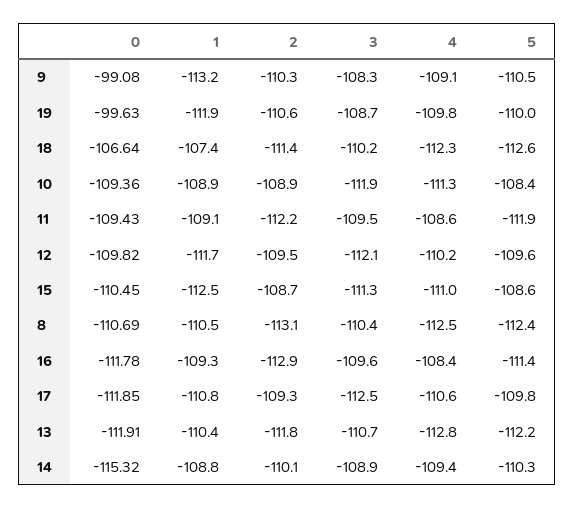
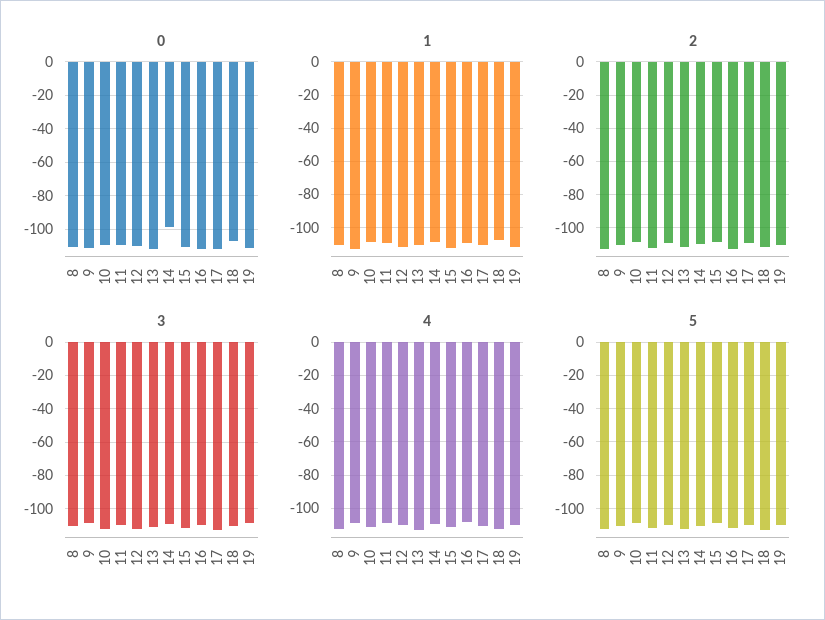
0, 9: -99.08 -> -110
0, 19: -99.63 -> -110
0, 14: -115.32 -> -100

